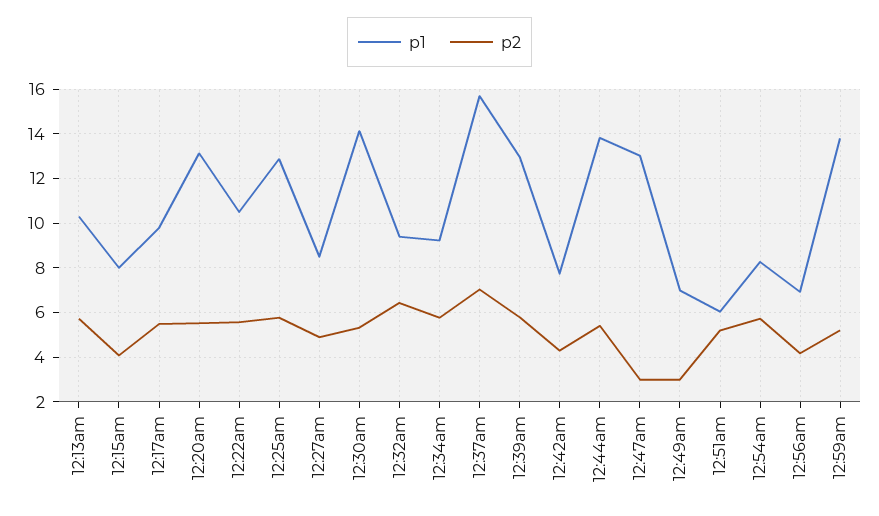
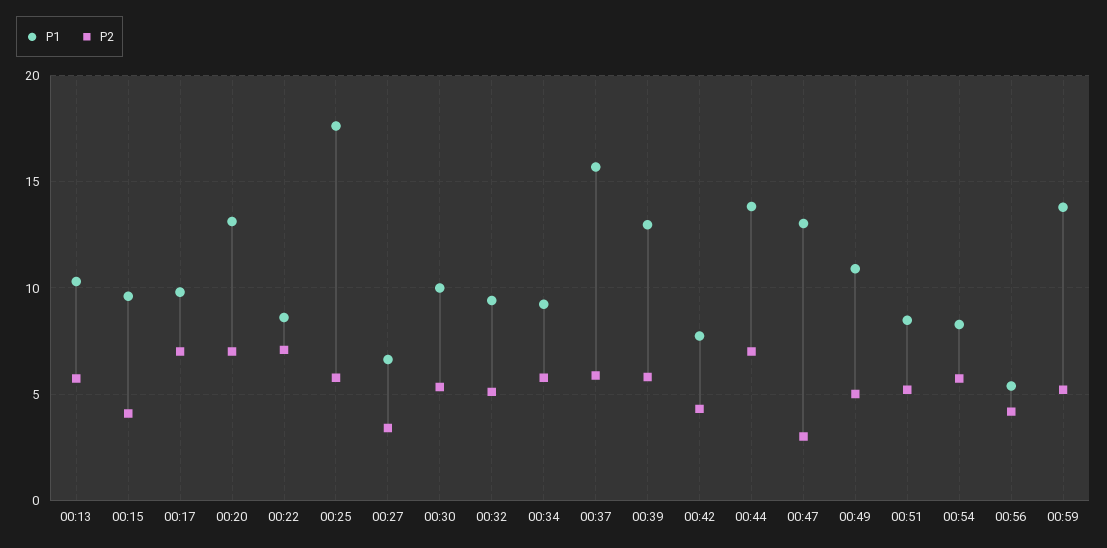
p1, 12:15am: 8 -> 9.5
p2, 12:17am: 5.5 -> 7
p2, 12:20am: 5.5 -> 7
p1, 12:22am: 10.5 -> 8.5
p2, 12:22am: 5.5 -> 7
p1, 12:25am: 13 -> 17.5
p1, 12:27am: 8.5 -> 6.5
p2, 12:27am: 5 -> 3.5
p1, 12:30am: 14 -> 10
p2, 12:32am: 6.5 -> 5
p2, 12:37am: 7 -> 6
p2, 12:44am: 5.5 -> 7
p1, 12:49am: 7 -> 11
p2, 12:49am: 3 -> 5
p1, 12:51am: 6 -> 8.5
p1, 12:56am: 7 -> 5.5

